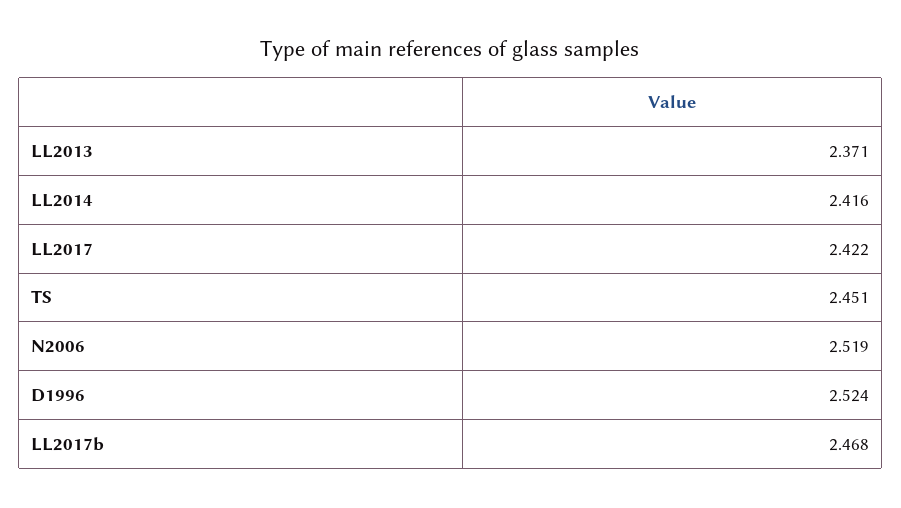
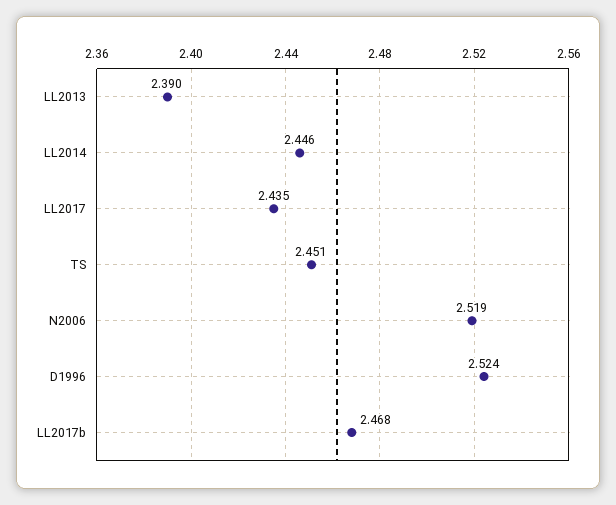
LL2013: 2.371 -> 2.39
LL2014: 2.416 -> 2.446
LL2017: 2.422 -> 2.435

